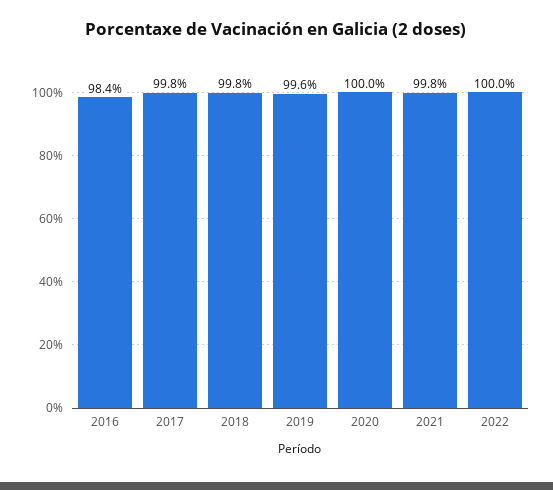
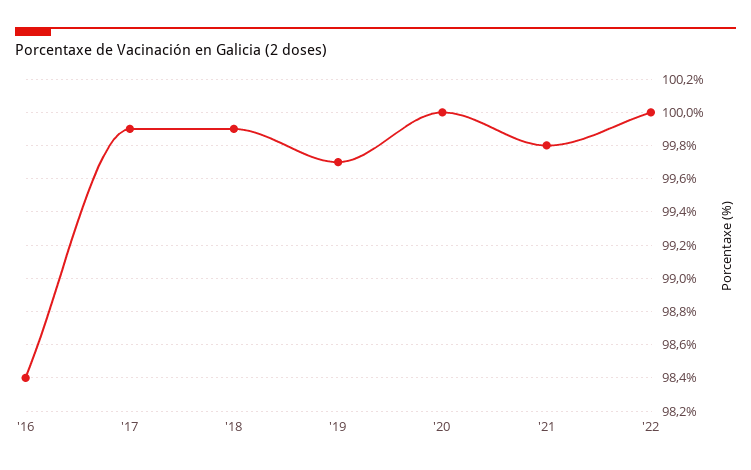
2017: 99.8 -> 99.9
2018: 99.8 -> 99.9
2019: 99.6 -> 99.7

